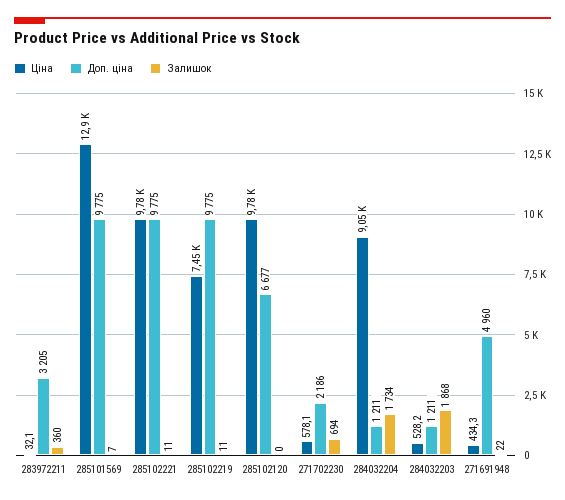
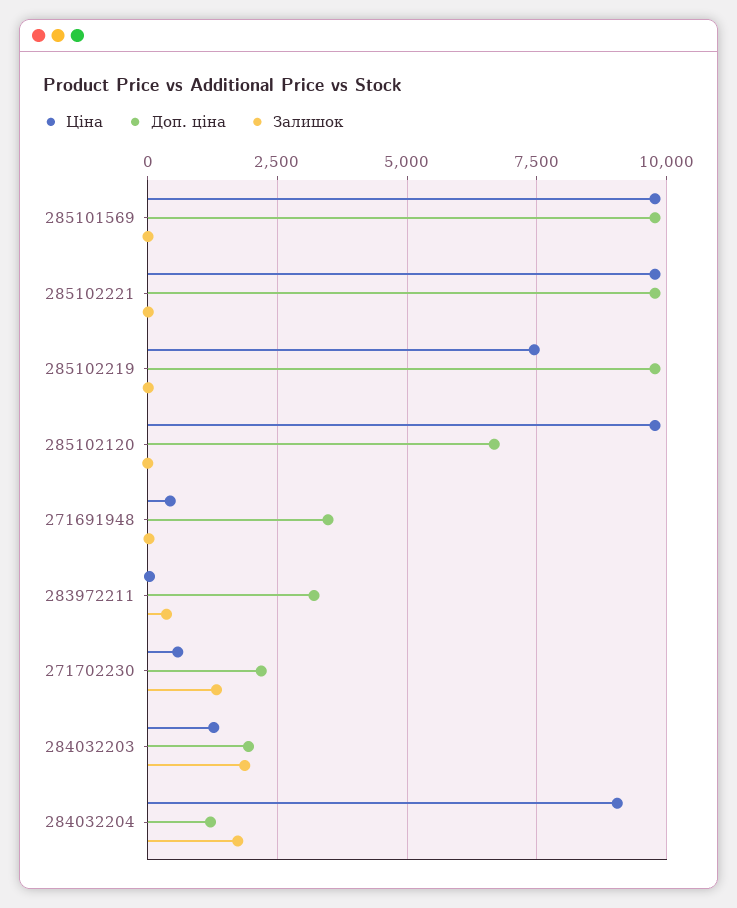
Ціна, 285101569: 12900 -> 9750
Залишок, 271702230: 694 -> 1250
Ціна, 284032203: 528.2 -> 1250
Доп. ціна, 284032203: 1211 -> 2000
Доп. ціна, 271691948: 4960 -> 3500

